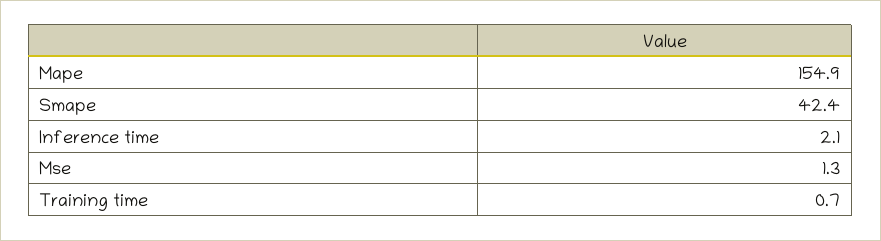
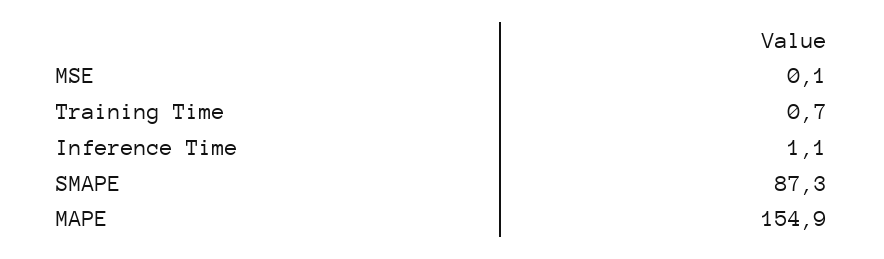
Smape: 42.4 -> 87.3
Inference time: 2.1 -> 1.1
Mse: 1.3 -> 0.1

